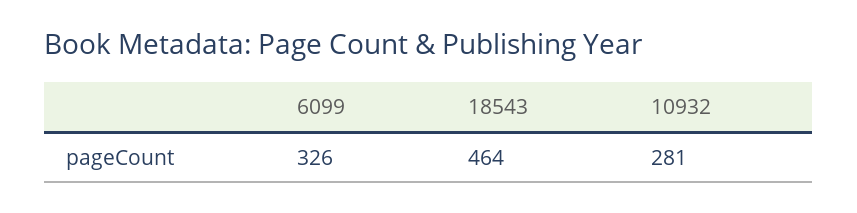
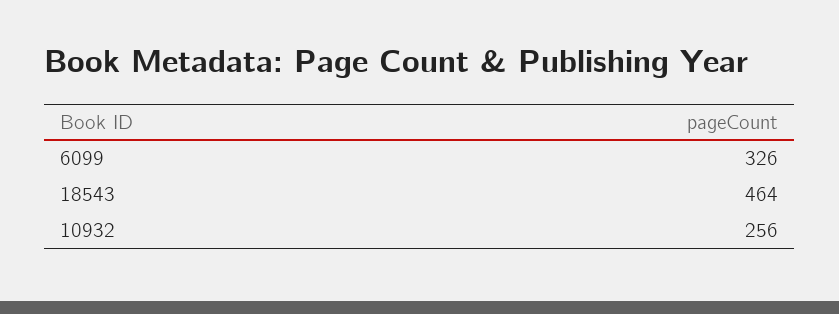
10932: 281 -> 256

